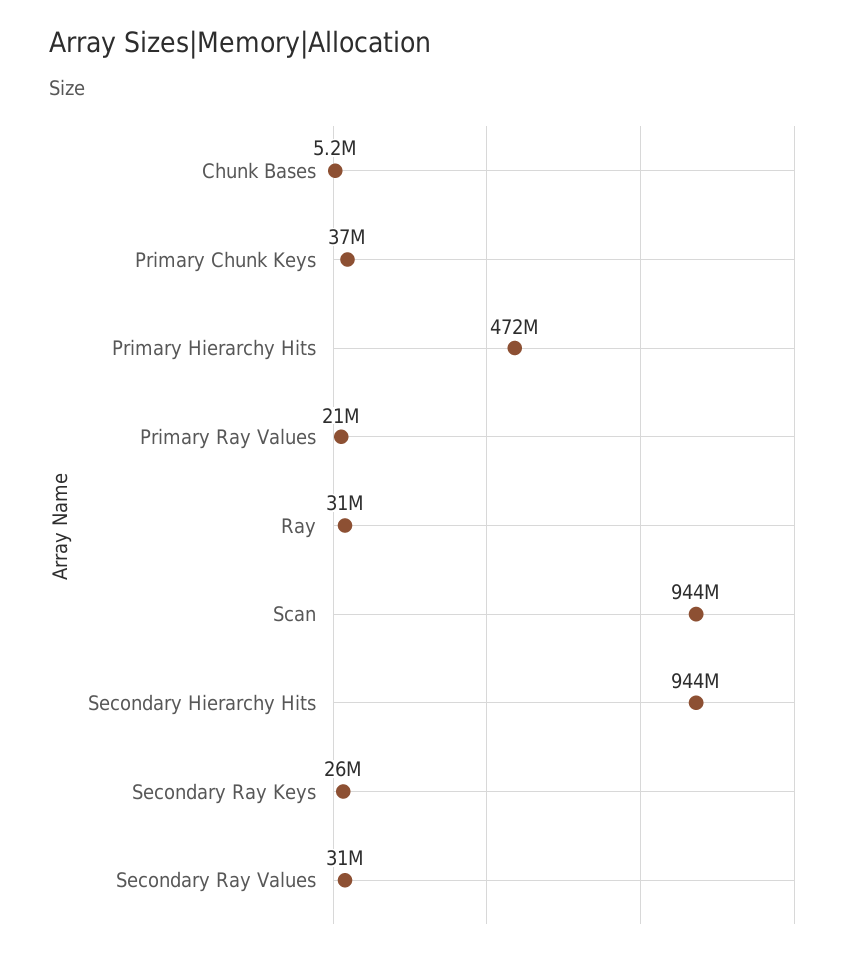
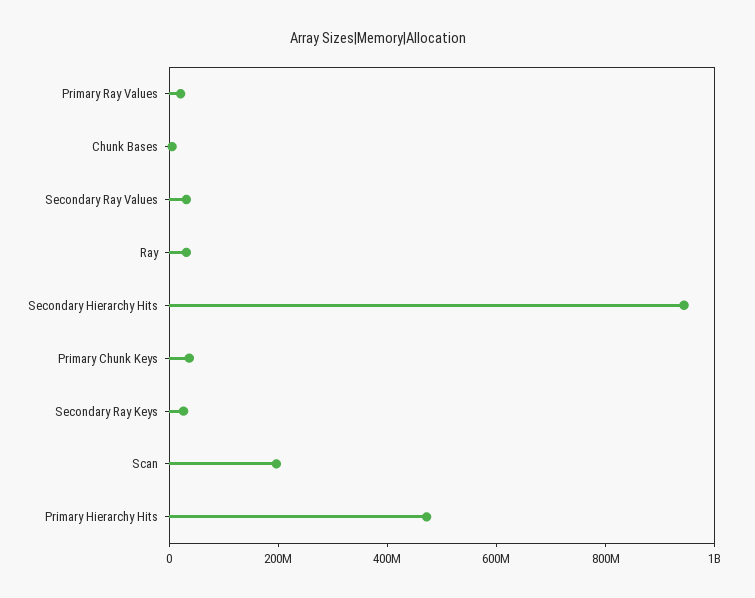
Scan: 944000000 -> 200000000

